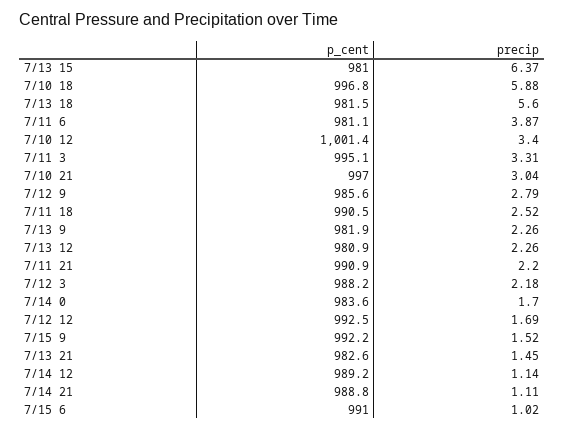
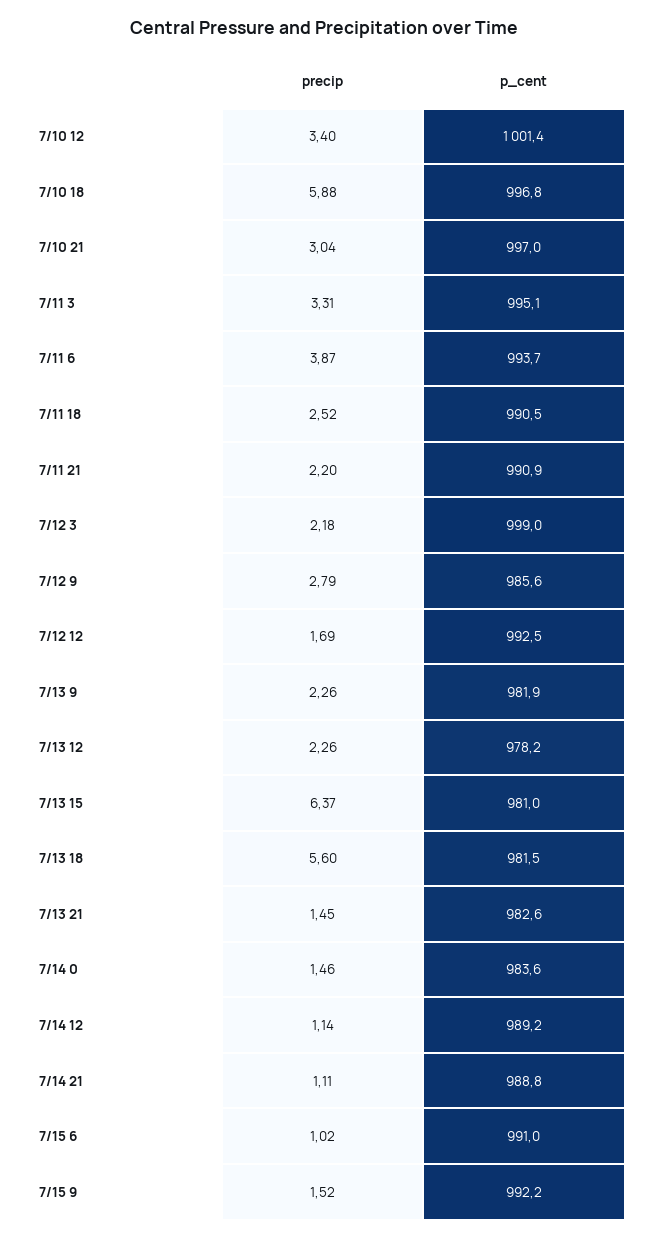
p_cent, 7/11 6: 981.1 -> 993.7
p_cent, 7/13 12: 980.9 -> 978.2
p_cent, 7/12 3: 988.2 -> 999
precip, 7/14 0: 1.7 -> 1.46

